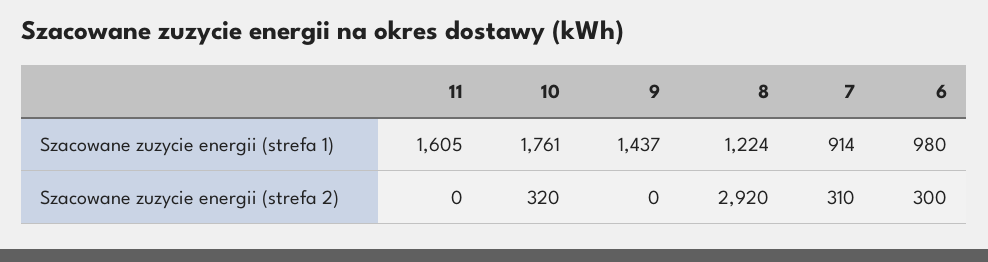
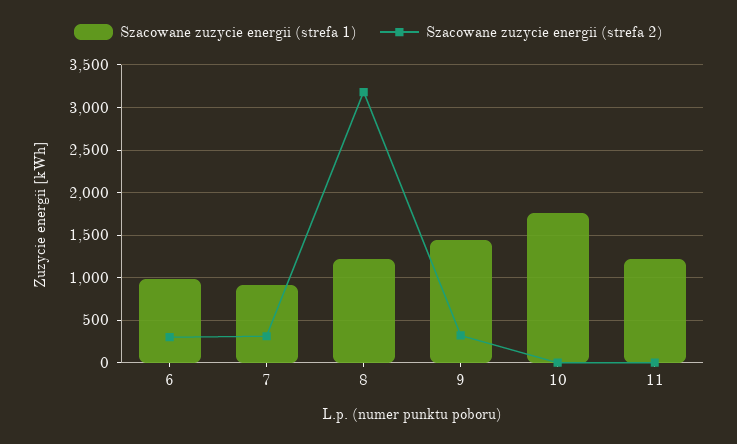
Szacowane zuzycie energii (strefa 1), 11: 1605 -> 1200
Szacowane zuzycie energii (strefa 2), 10: 320 -> 0
Szacowane zuzycie energii (strefa 2), 9: 0 -> 300
Szacowane zuzycie energii (strefa 2), 8: 2920 -> 3200

